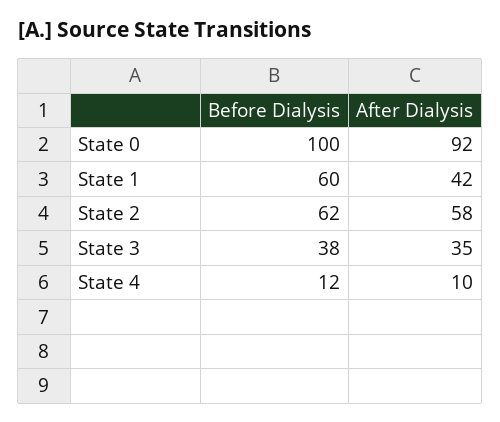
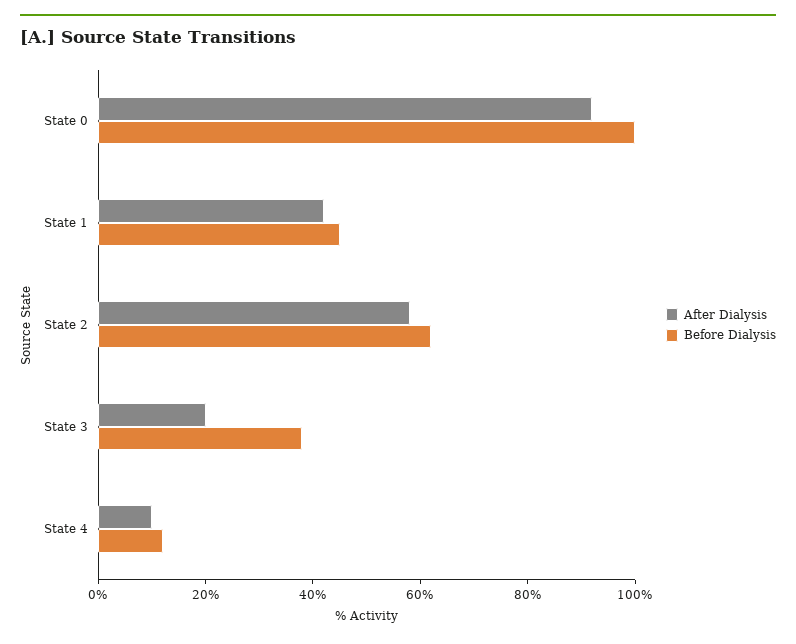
Before Dialysis, State 1: 60 -> 45
After Dialysis, State 3: 35 -> 20

